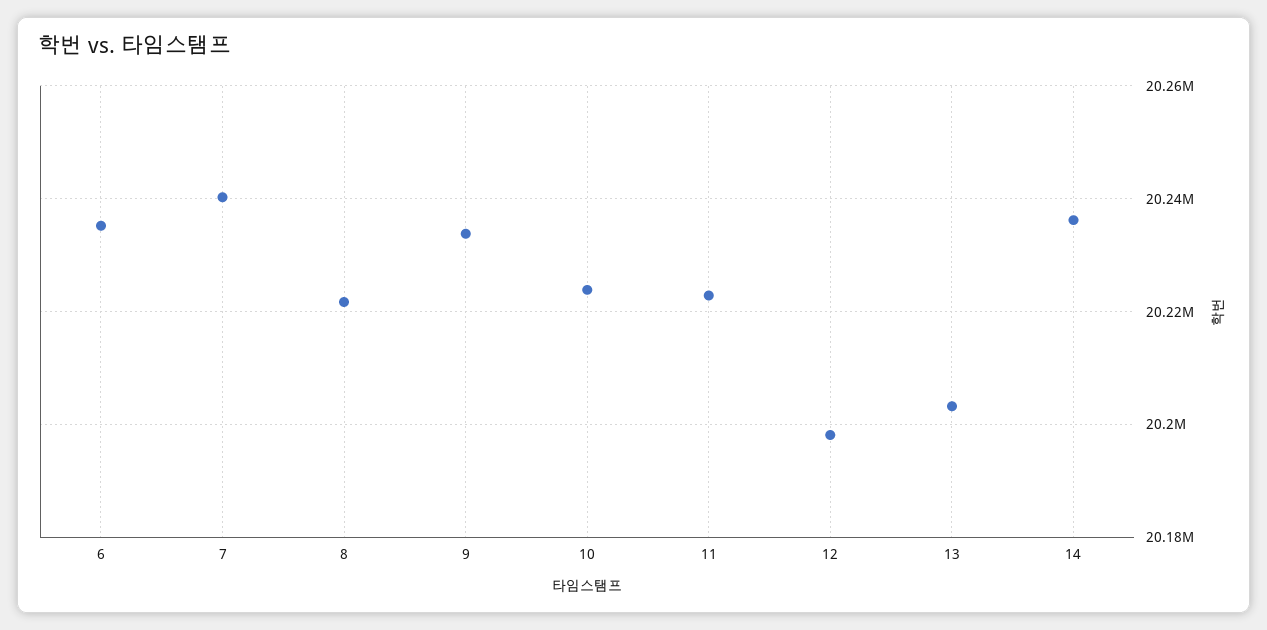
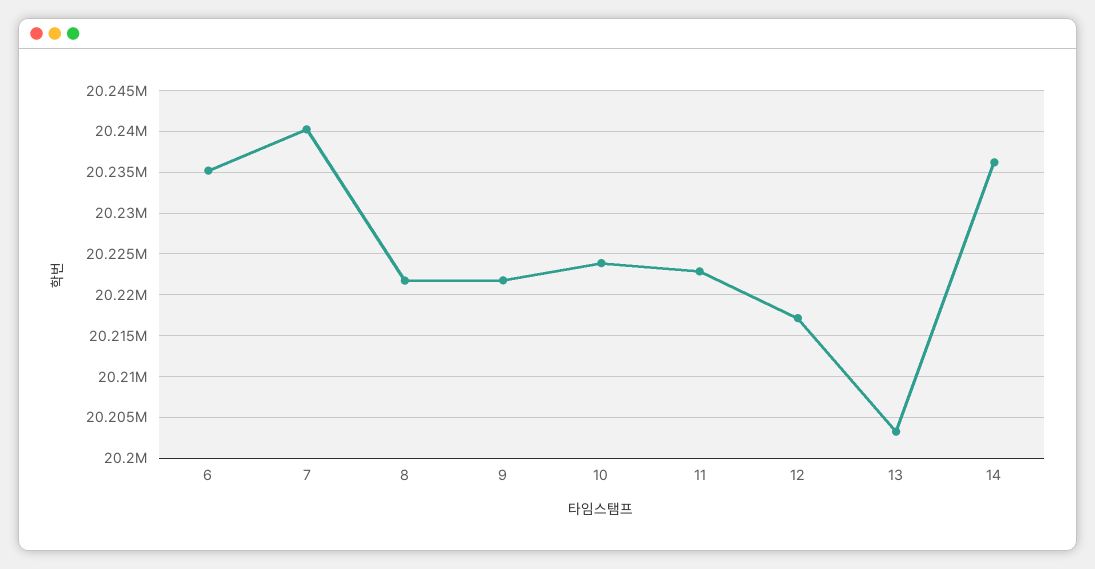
9: 20234000 -> 20222000
12: 20198000 -> 20217000

